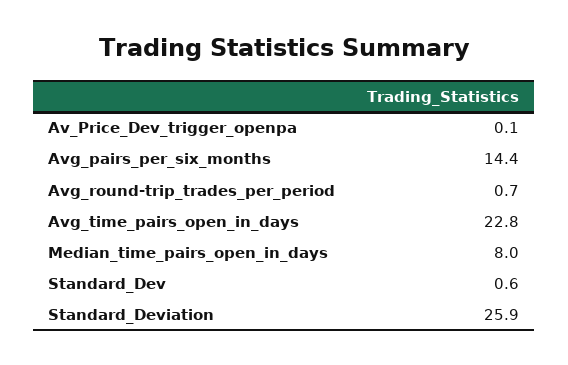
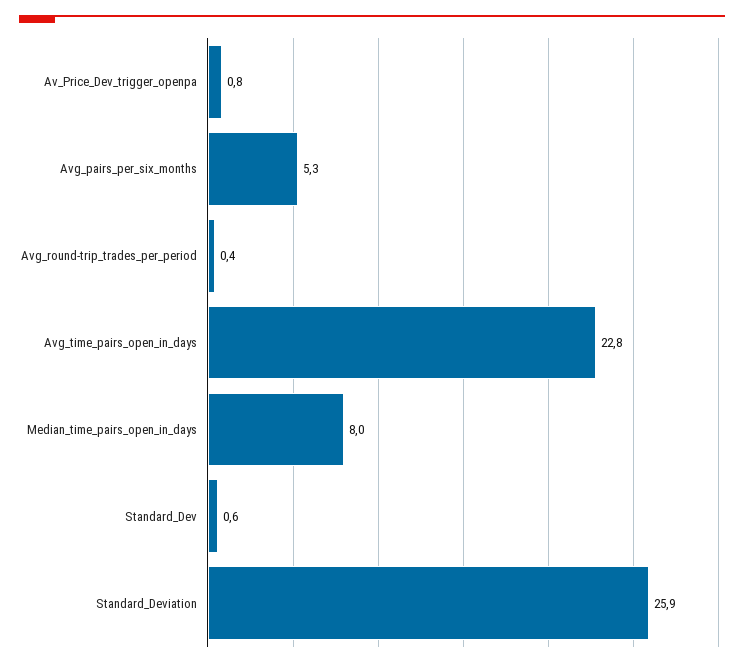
Av_Price_Dev_trigger_openpa: 0.1 -> 0.8
Avg_pairs_per_six_months: 14.4 -> 5.3
Avg_round-trip_trades_per_period: 0.7 -> 0.4

